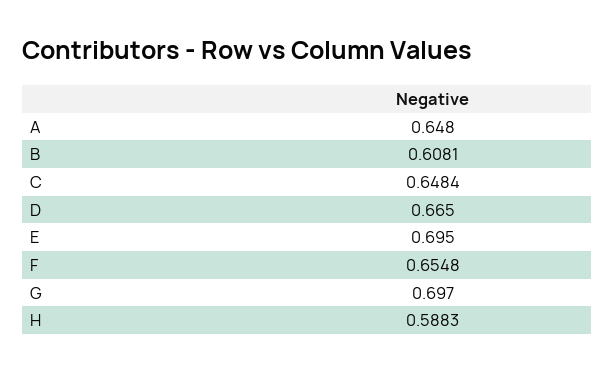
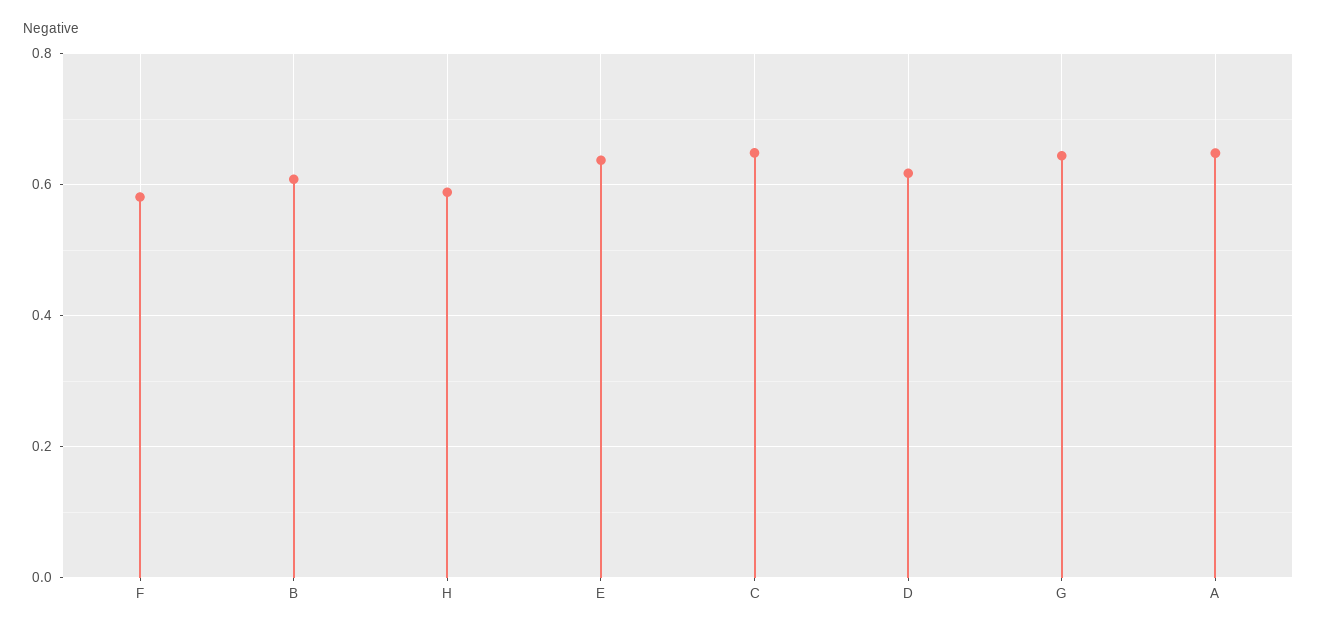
D: 0.665 -> 0.62
E: 0.695 -> 0.64
F: 0.6548 -> 0.58
G: 0.697 -> 0.64

